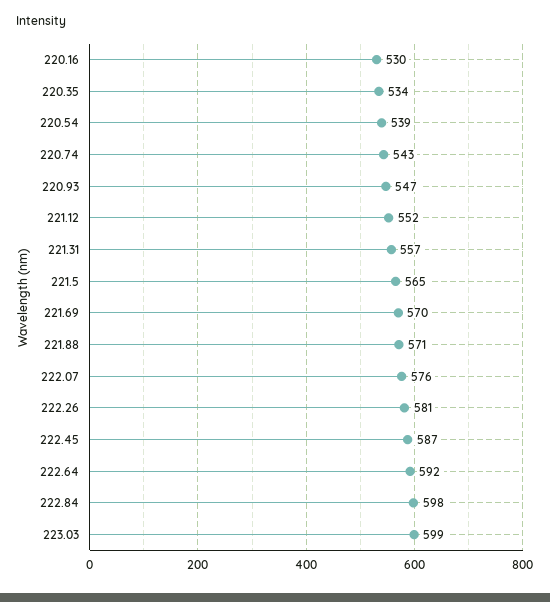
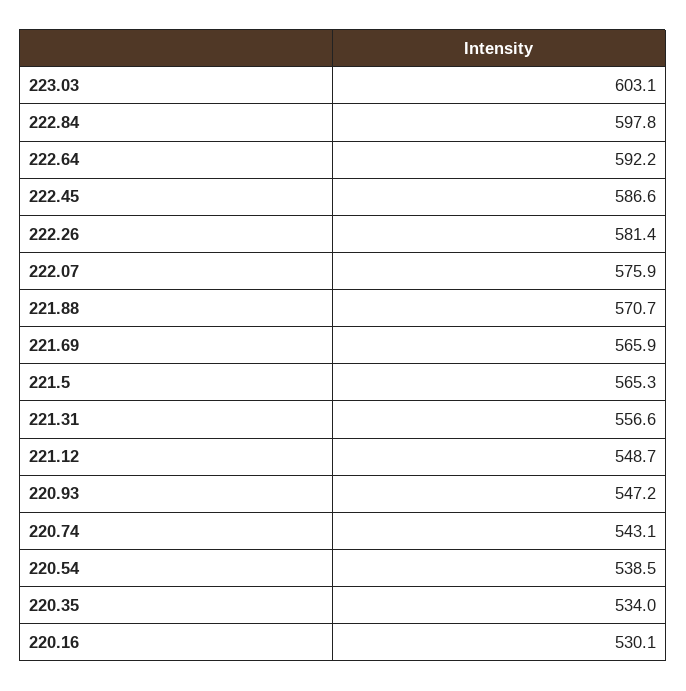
221.12: 552 -> 548.7
221.69: 570 -> 565.9
223.03: 599 -> 603.1

